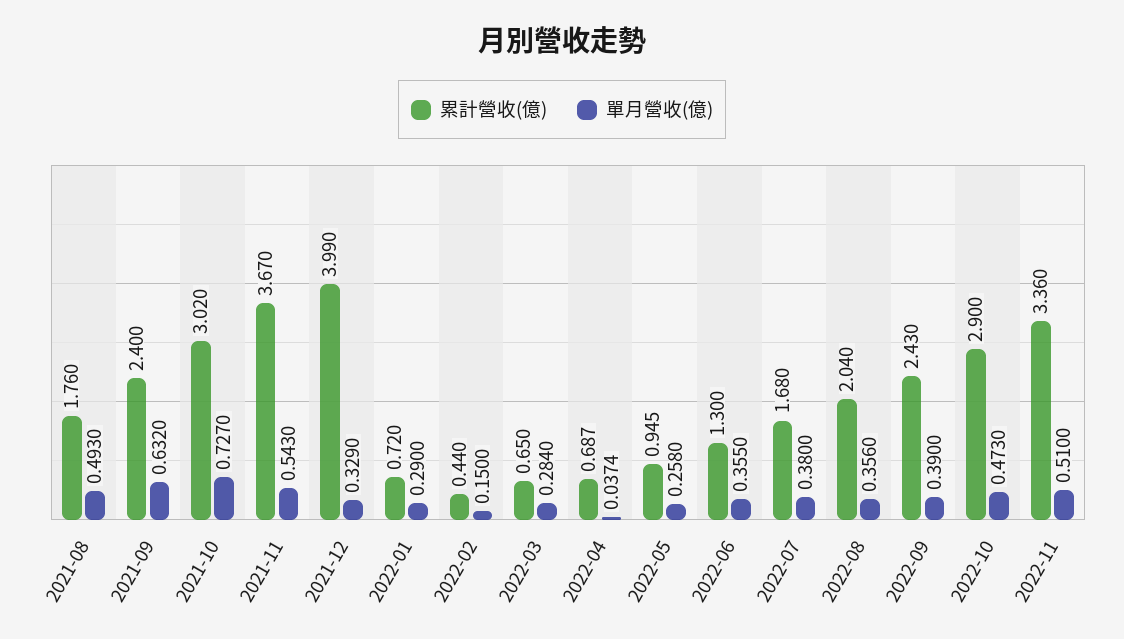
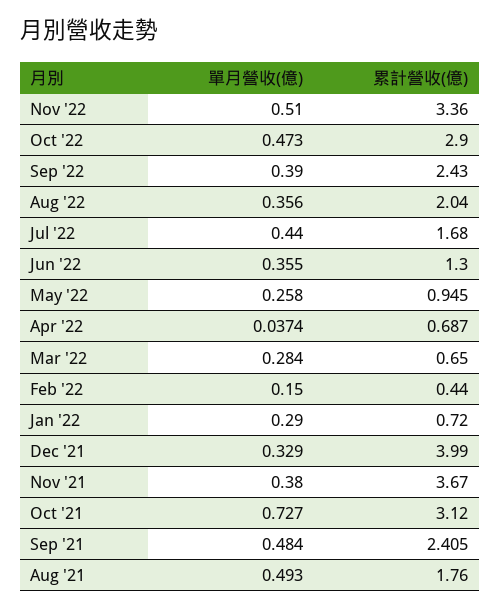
累計營收(億), 2021-09: 2.4 -> 2.405
單月營收(億), 2021-09: 0.632 -> 0.484
累計營收(億), 2021-10: 3.02 -> 3.12
單月營收(億), 2021-11: 0.543 -> 0.38
單月營收(億), 2022-07: 0.38 -> 0.44

